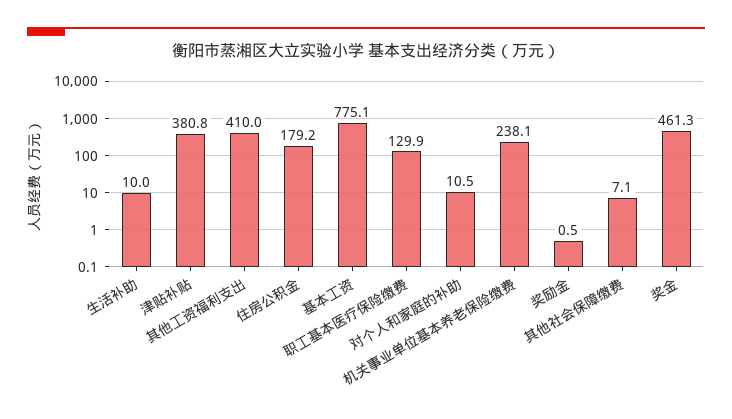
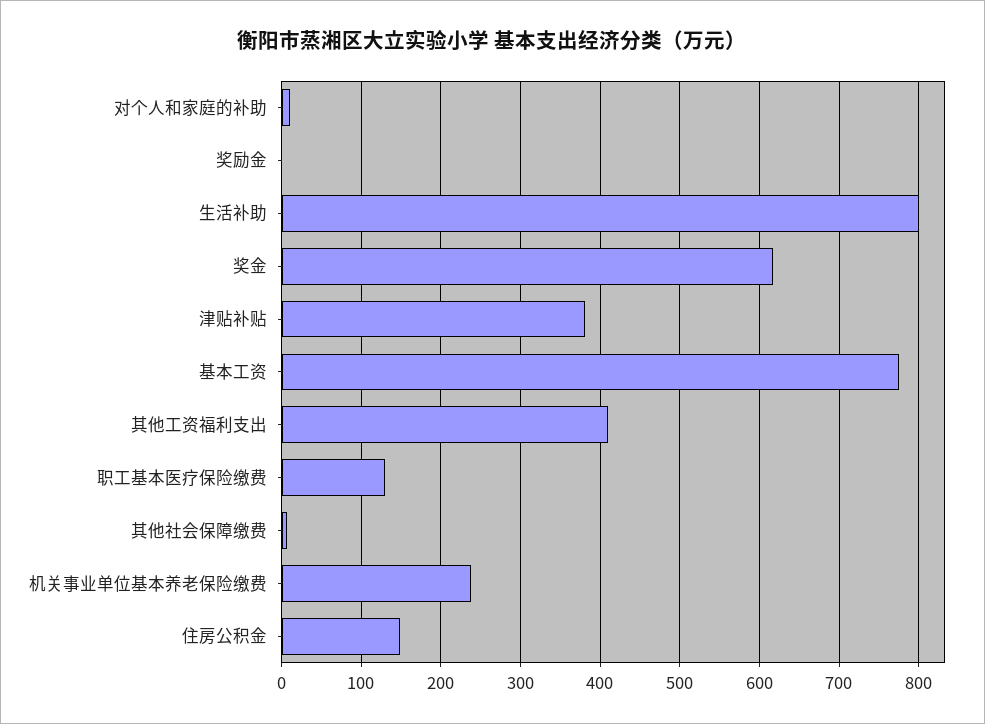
生活补助: 10 -> 800
住房公积金: 179.2 -> 150
奖金: 461.3 -> 620

